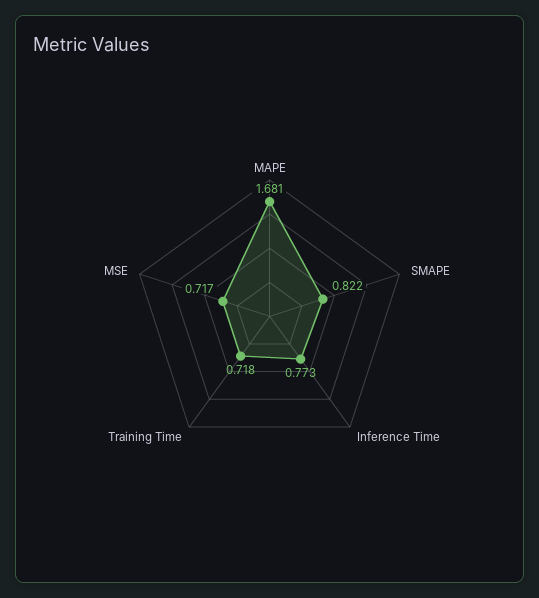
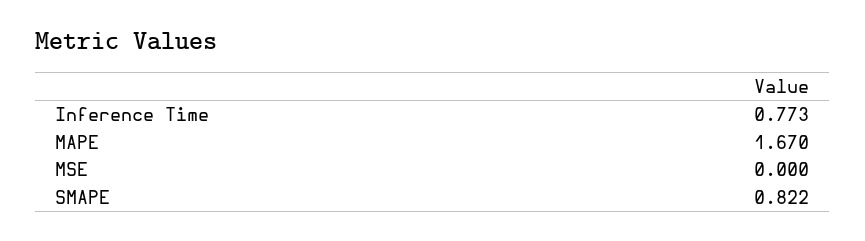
MAPE: 1.681 -> 1.67
Training Time: 0.718 -> none
MSE: 0.717 -> 0

